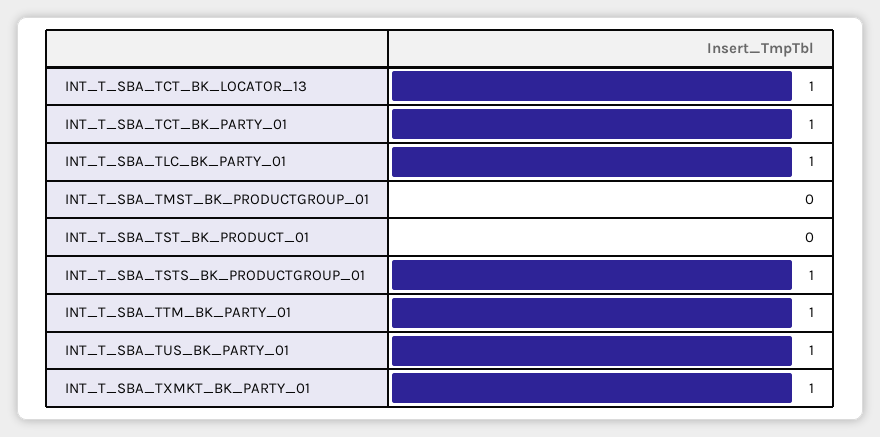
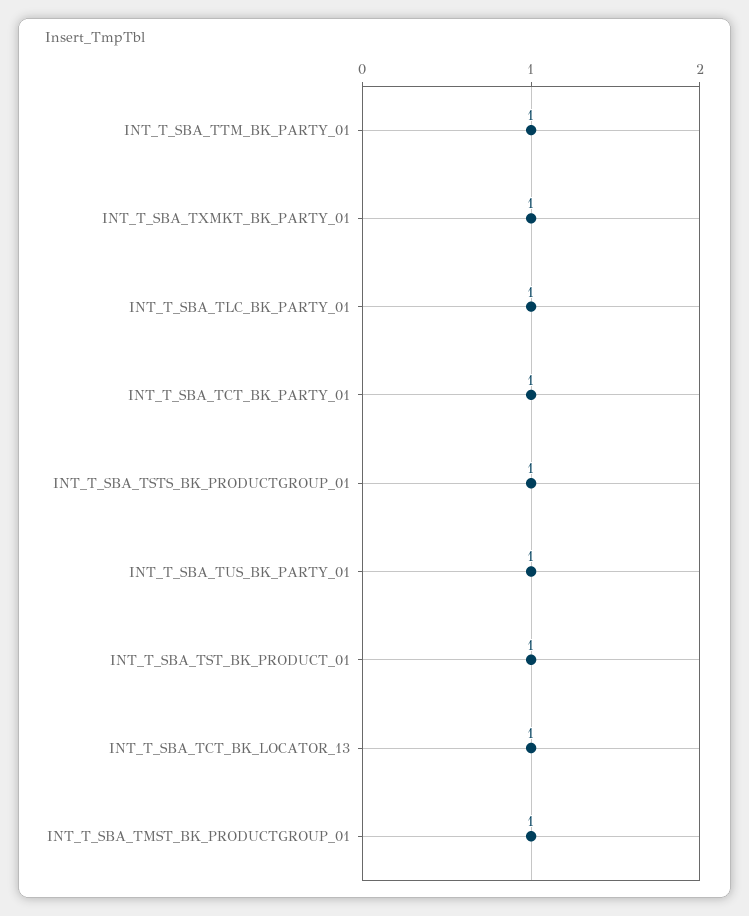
INT_T_SBA_TMST_BK_PRODUCTGROUP_01: 0 -> 1
INT_T_SBA_TST_BK_PRODUCT_01: 0 -> 1

